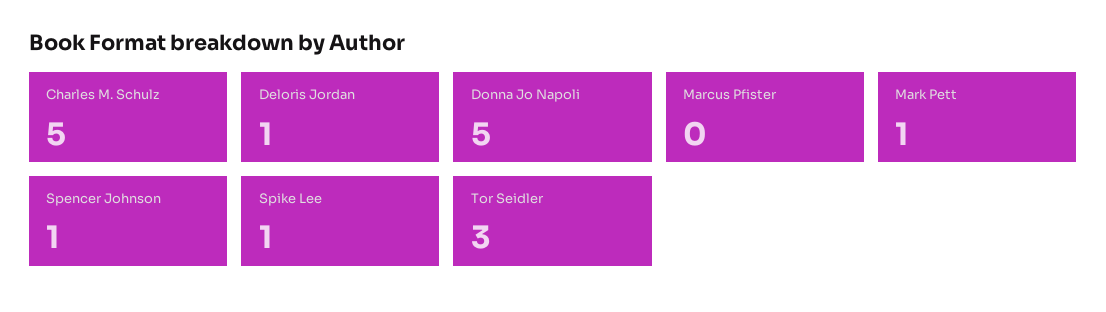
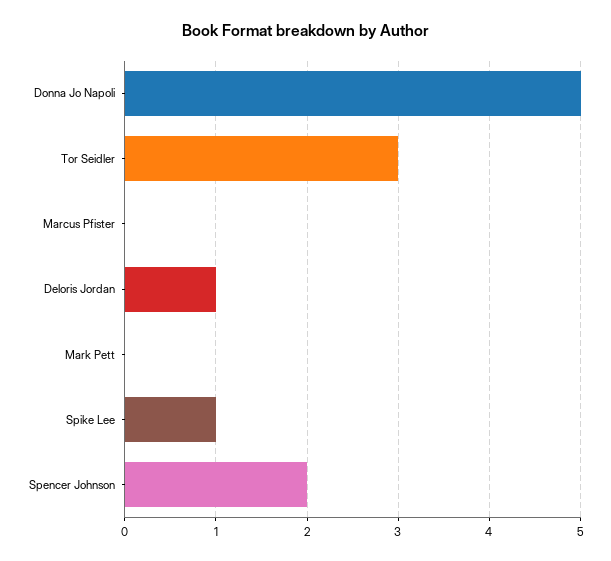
Charles M. Schulz: 5 -> none
Mark Pett: 1 -> 0
Spencer Johnson: 1 -> 2

